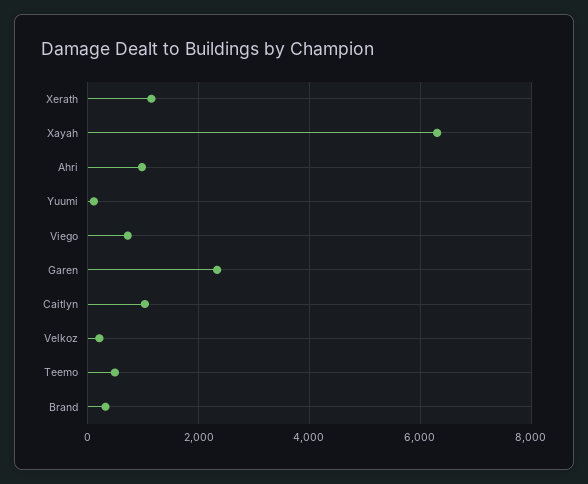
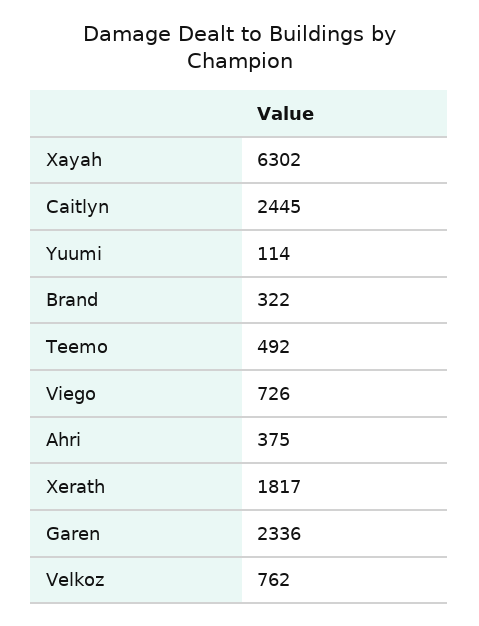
Xerath: 1200 -> 1817
Ahri: 1000 -> 375
Caitlyn: 1000 -> 2445
Velkoz: 200 -> 762

